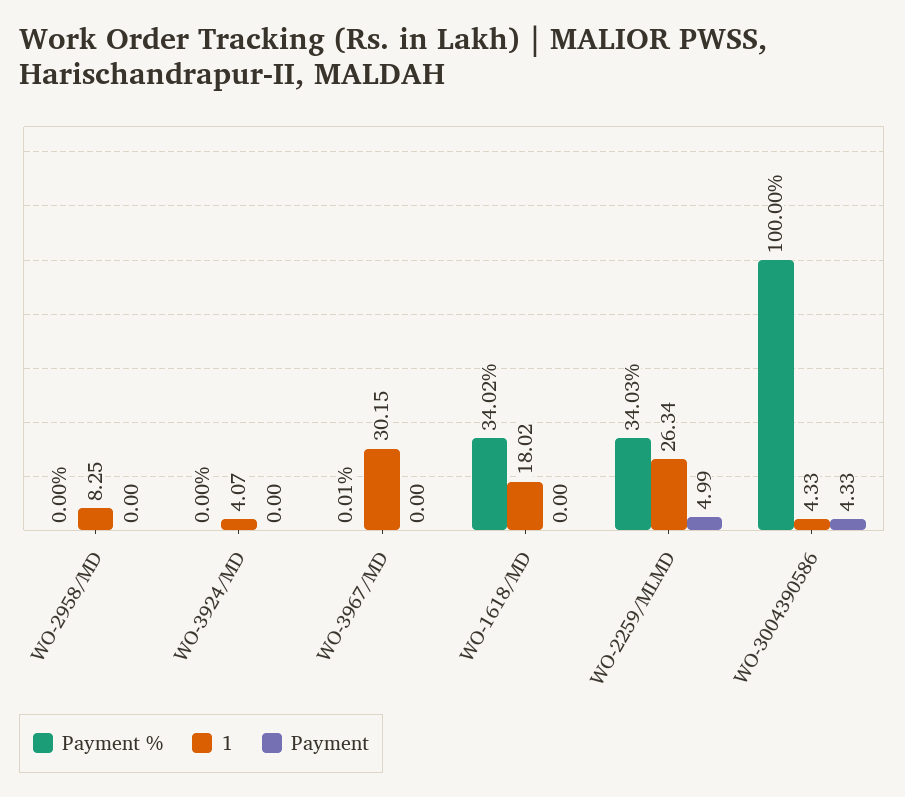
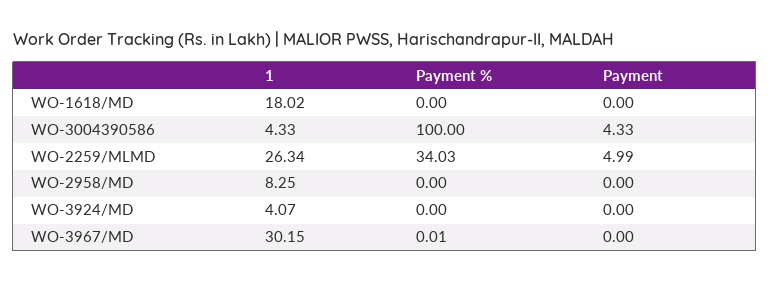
Payment %, WO-1618/MD: 34.02 -> 0

